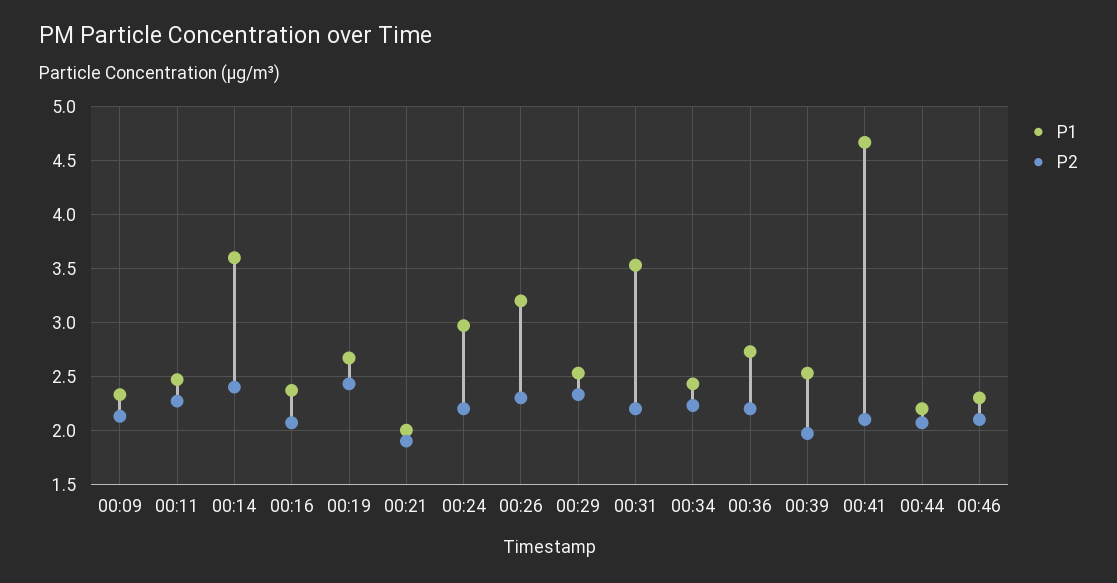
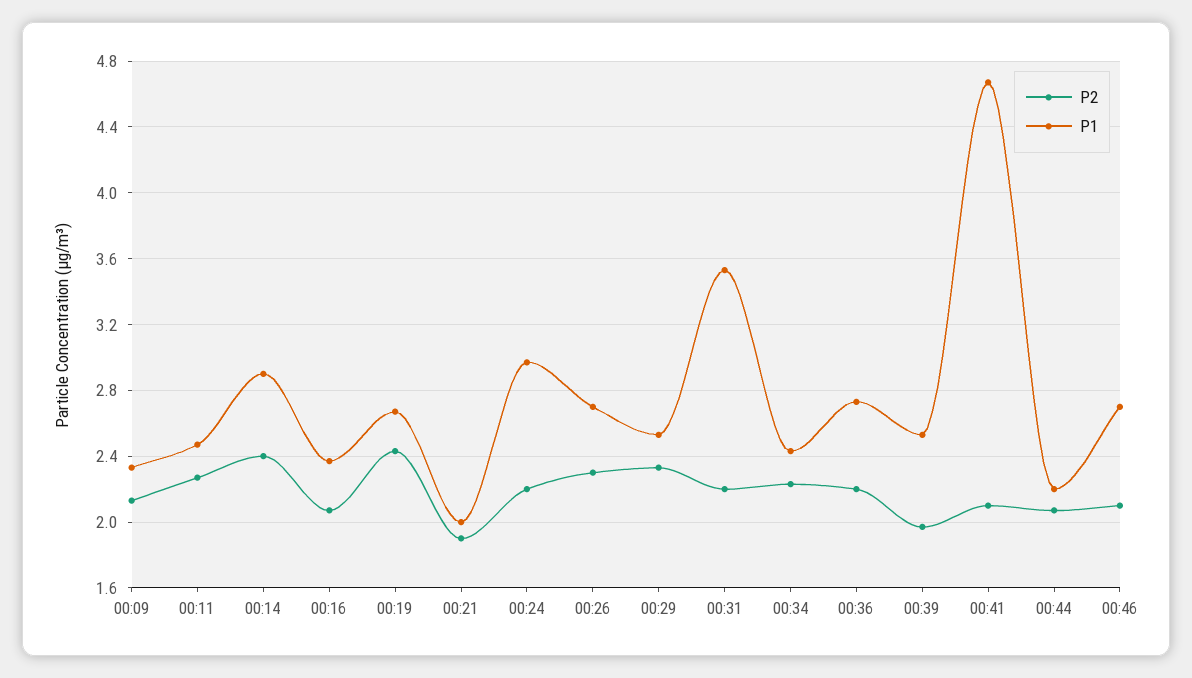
P1, 00:14: 3.6 -> 2.9
P1, 00:26: 3.2 -> 2.7
P1, 00:46: 2.3 -> 2.7

